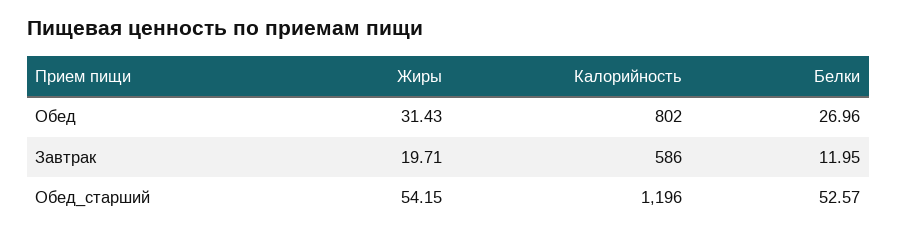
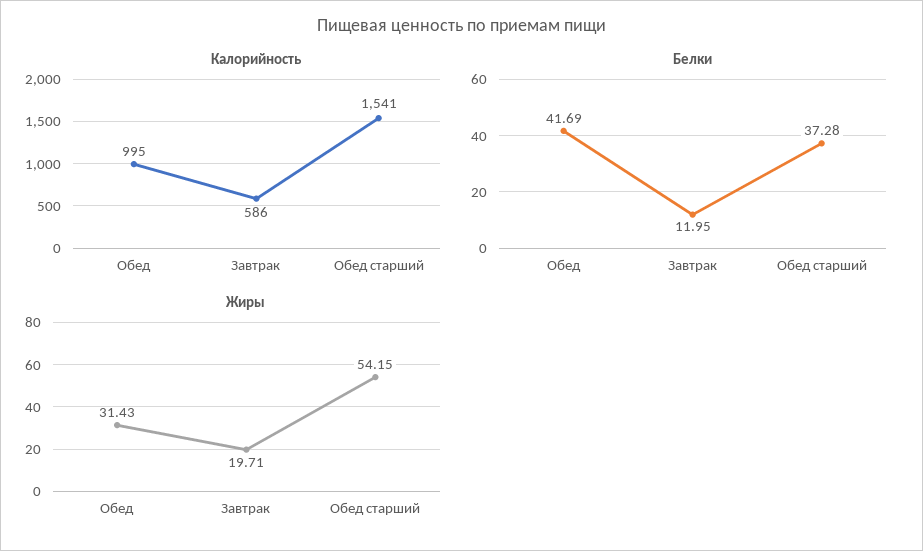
Калорийность, Обед: 802 -> 995
Белки, Обед: 26.96 -> 41.69
Калорийность, Обед_старший: 1196 -> 1541
Белки, Обед_старший: 52.57 -> 37.28

